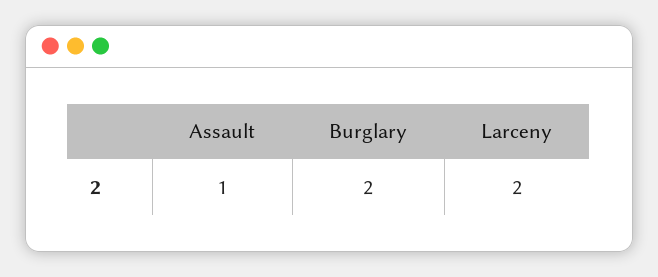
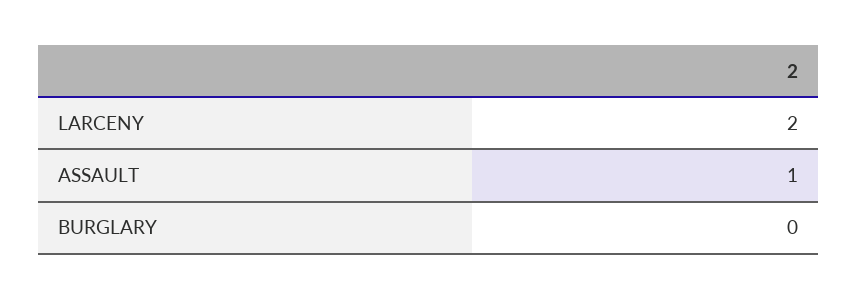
Burglary: 2 -> 0

